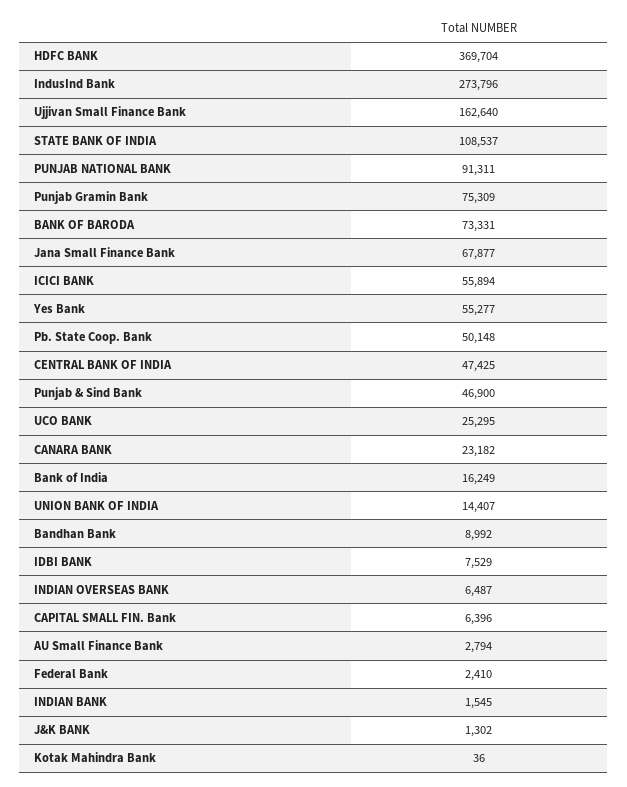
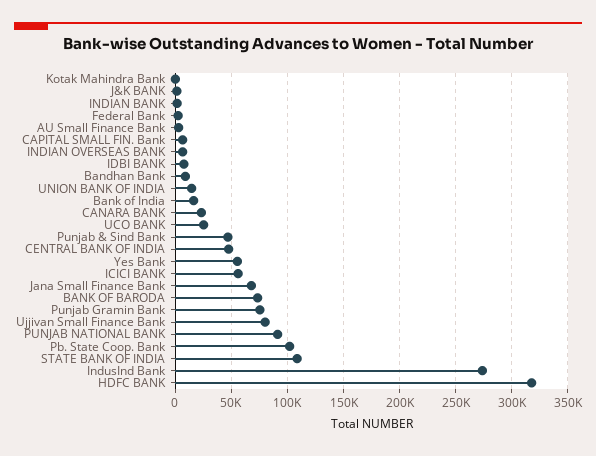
HDFC BANK: 369704 -> 320000
Ujjivan Small Finance Bank: 162640 -> 80000
Pb. State Coop. Bank: 50148 -> 100000

